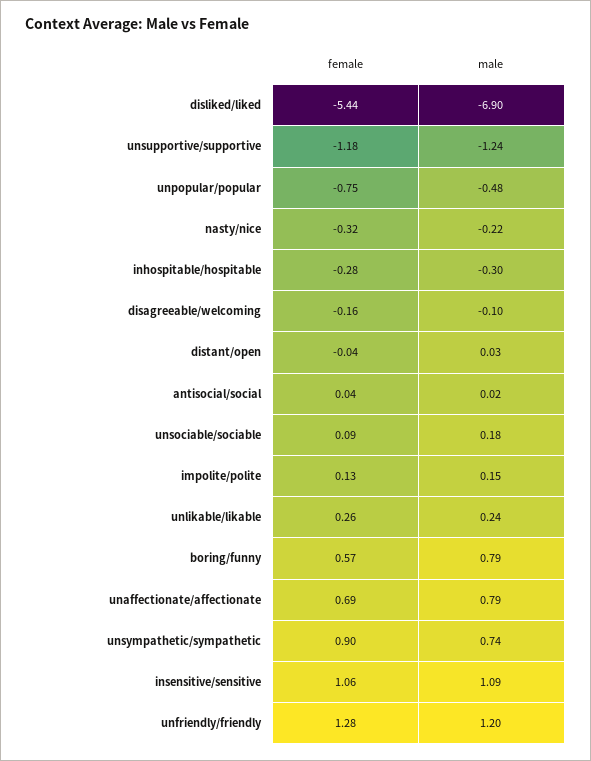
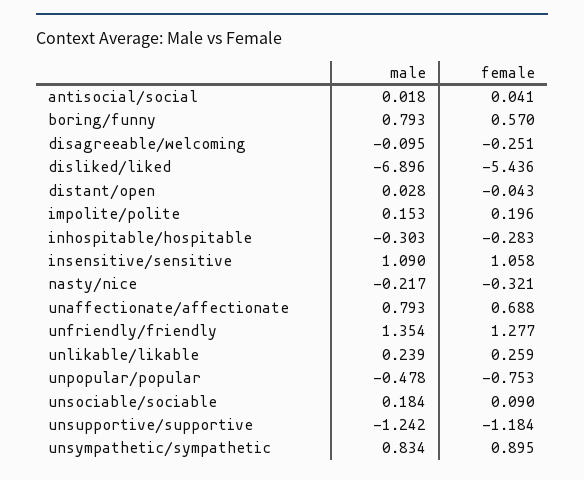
female, disagreeable/welcoming: -0.16 -> -0.251
female, impolite/polite: 0.13 -> 0.196
male, unsympathetic/sympathetic: 0.74 -> 0.834
male, unfriendly/friendly: 1.2 -> 1.354

